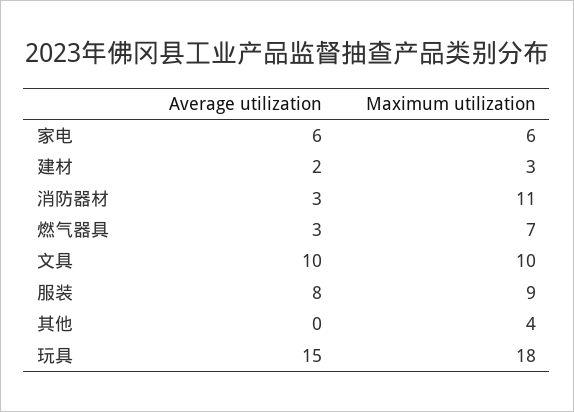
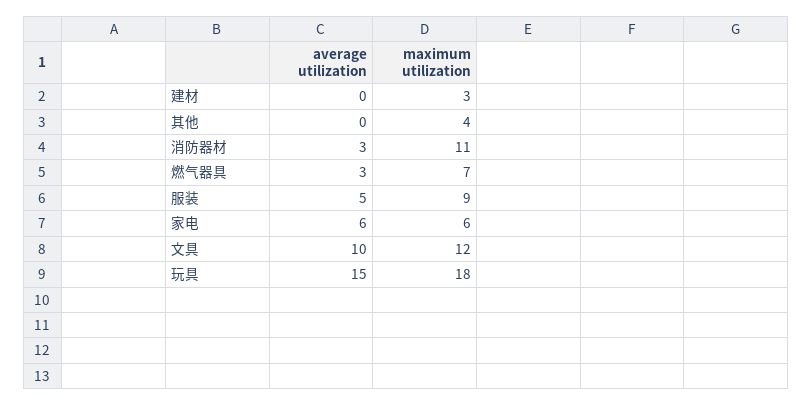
Average utilization, 建材: 2 -> 0
Maximum utilization, 文具: 10 -> 12
Average utilization, 服装: 8 -> 5

